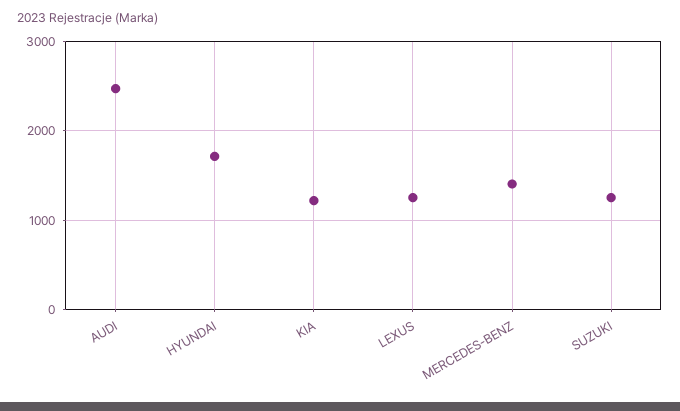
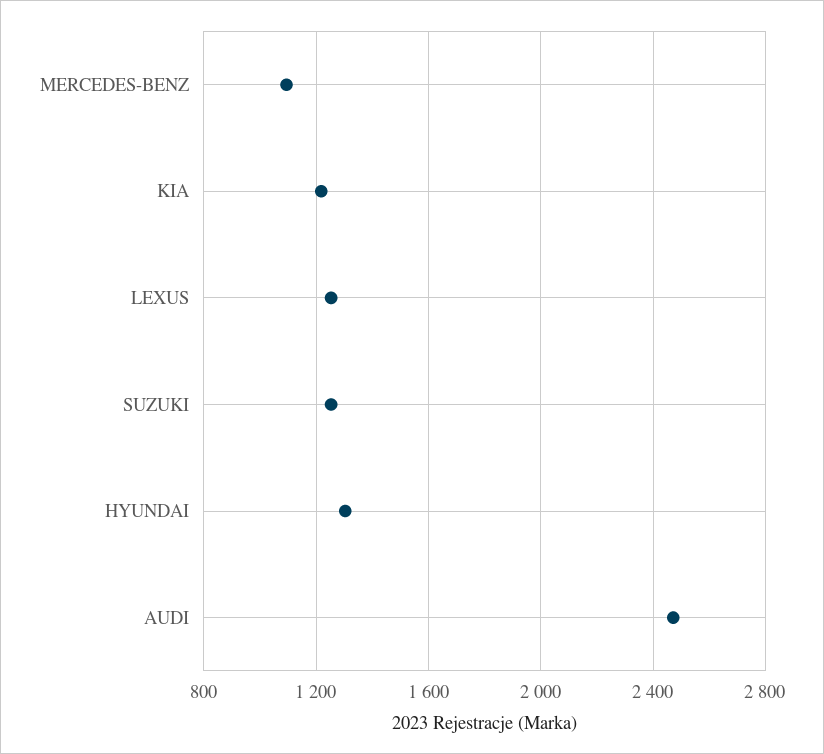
HYUNDAI: 1700 -> 1300
MERCEDES-BENZ: 1400 -> 1100

